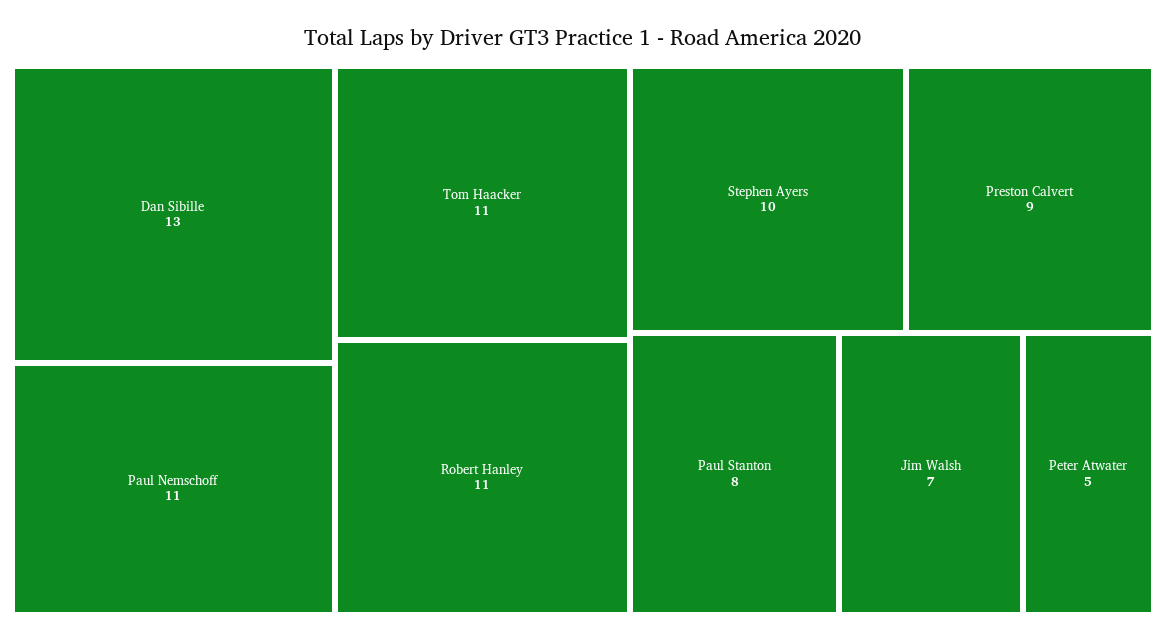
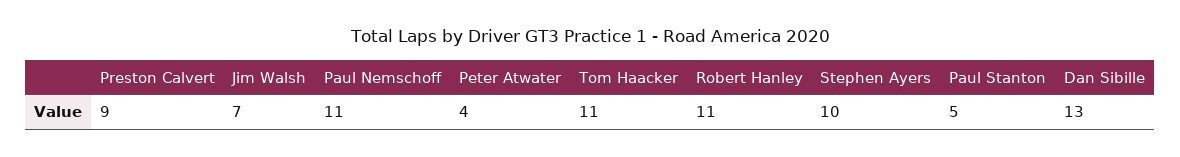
Paul Stanton: 8 -> 5
Peter Atwater: 5 -> 4

